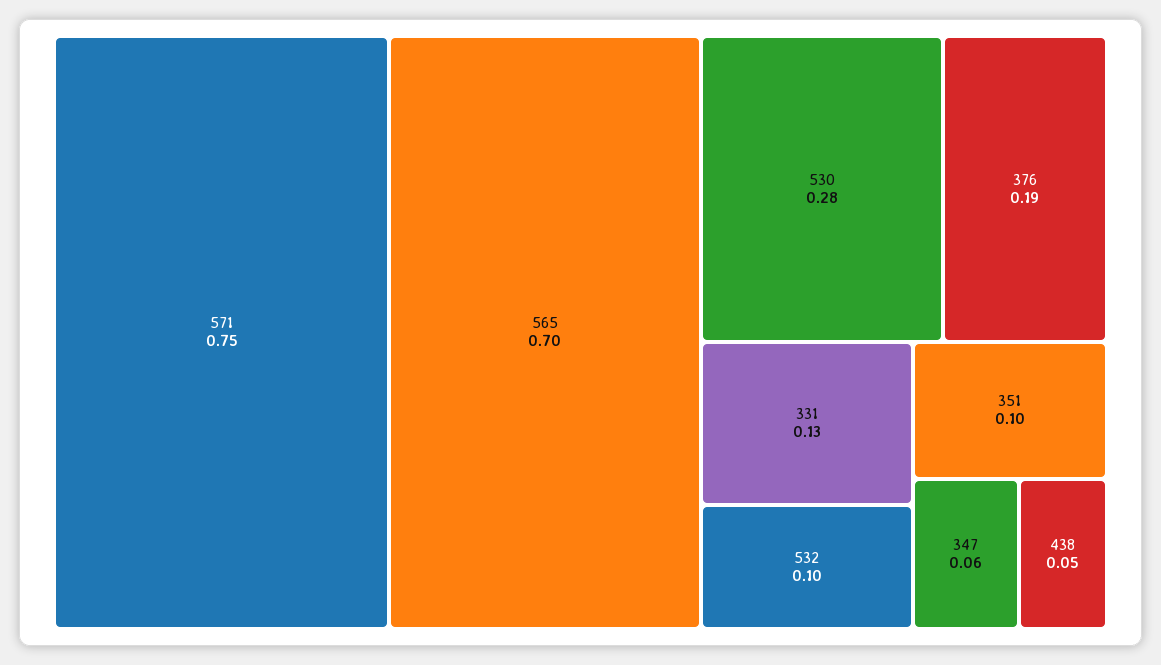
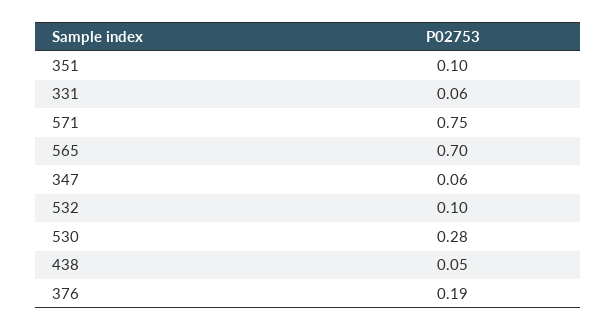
331: 0.13 -> 0.06

